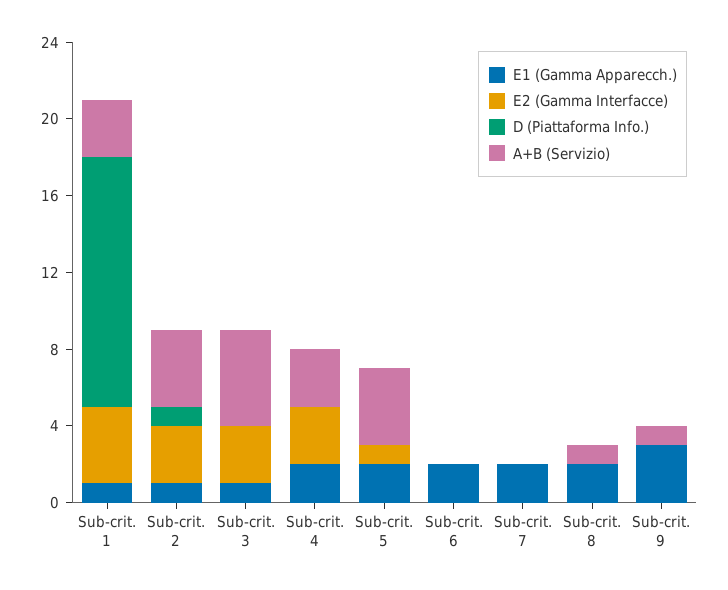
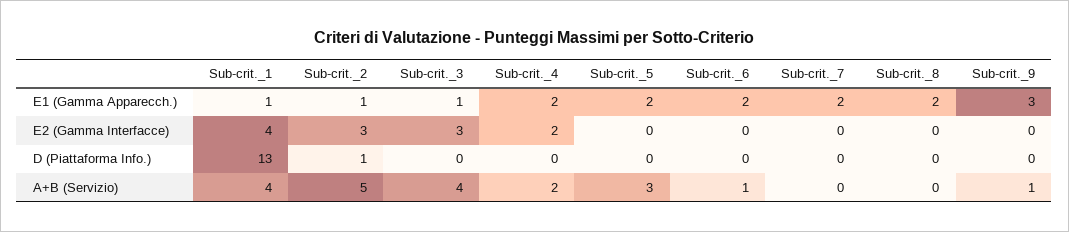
A+B (Servizio), Sub-crit. 1: 3 -> 4
A+B (Servizio), Sub-crit. 2: 4 -> 5
A+B (Servizio), Sub-crit. 3: 5 -> 4
E2 (Gamma Interfacce), Sub-crit. 4: 3 -> 2
A+B (Servizio), Sub-crit. 4: 3 -> 2
E2 (Gamma Interfacce), Sub-crit. 5: 1 -> 0
A+B (Servizio), Sub-crit. 5: 4 -> 3
A+B (Servizio), Sub-crit. 6: 0 -> 1
A+B (Servizio), Sub-crit. 8: 1 -> 0

